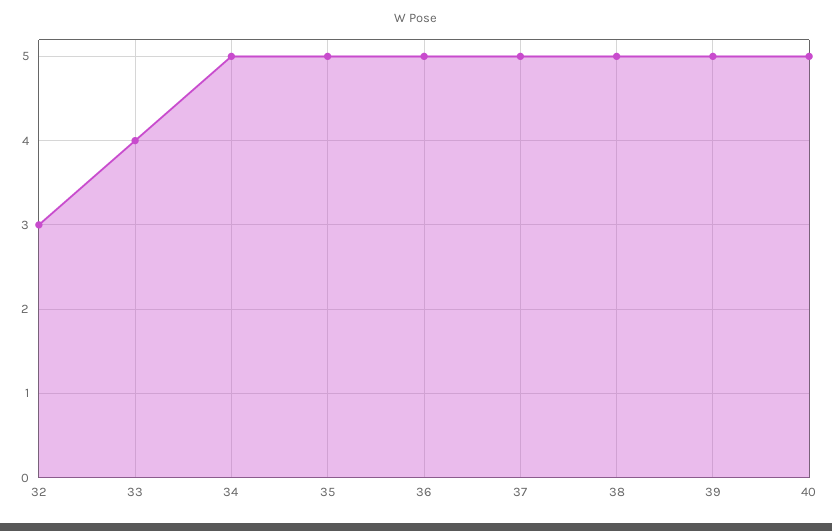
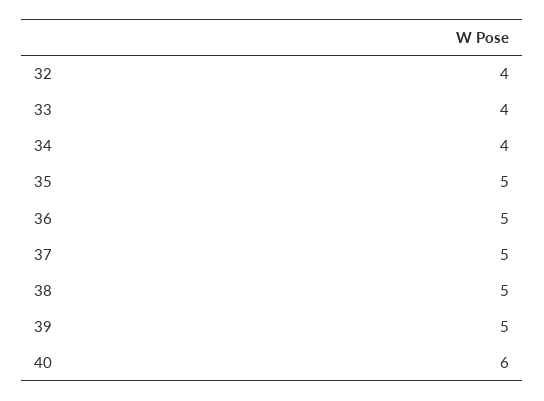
32: 3 -> 4
34: 5 -> 4
40: 5 -> 6

